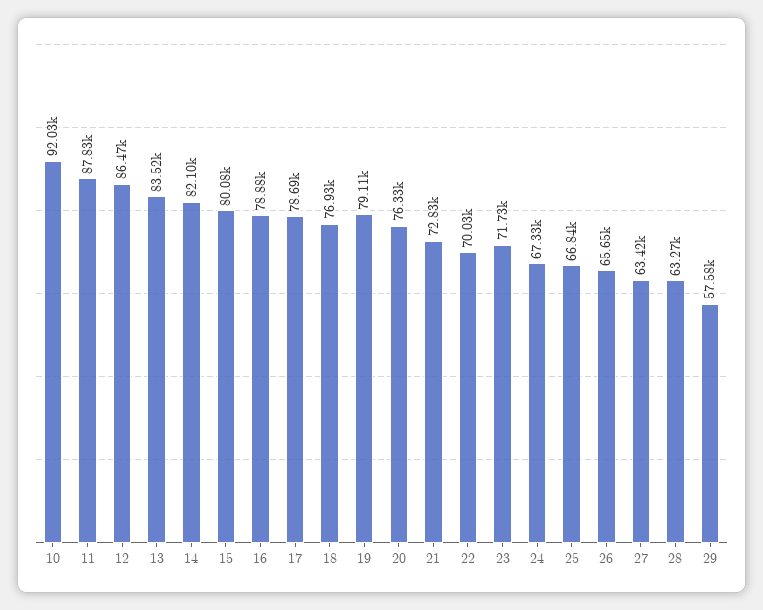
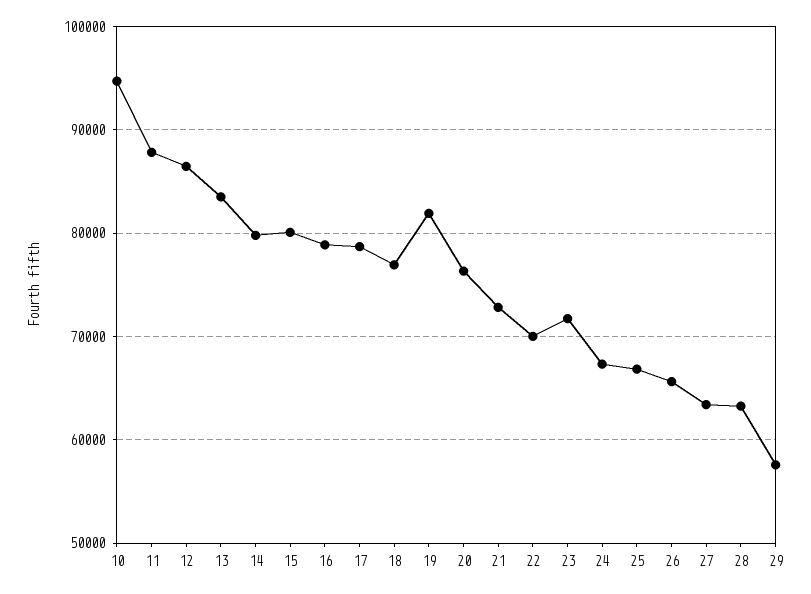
10: 92030 -> 95000
14: 82100 -> 80000
19: 79110 -> 82000

